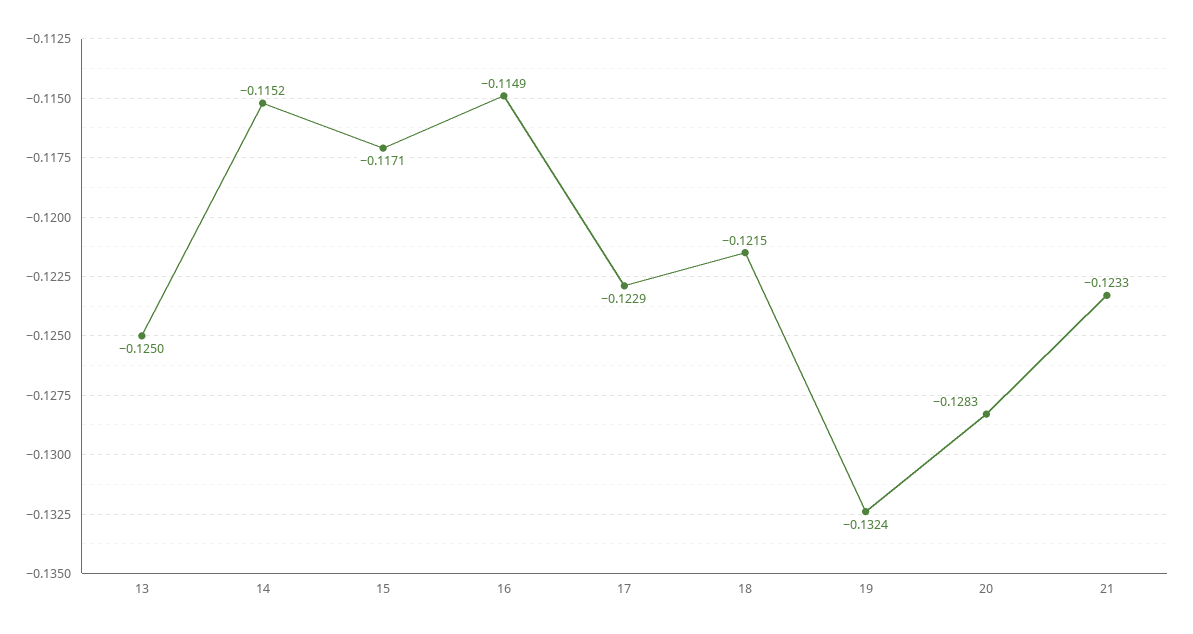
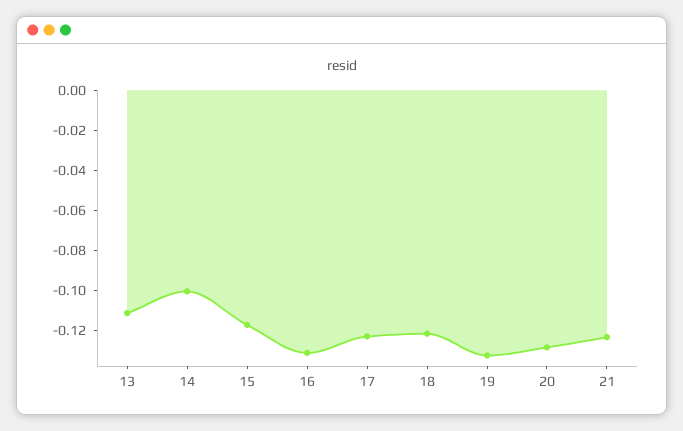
13: -0.125 -> -0.11
14: -0.1152 -> -0.1
16: -0.1149 -> -0.13

